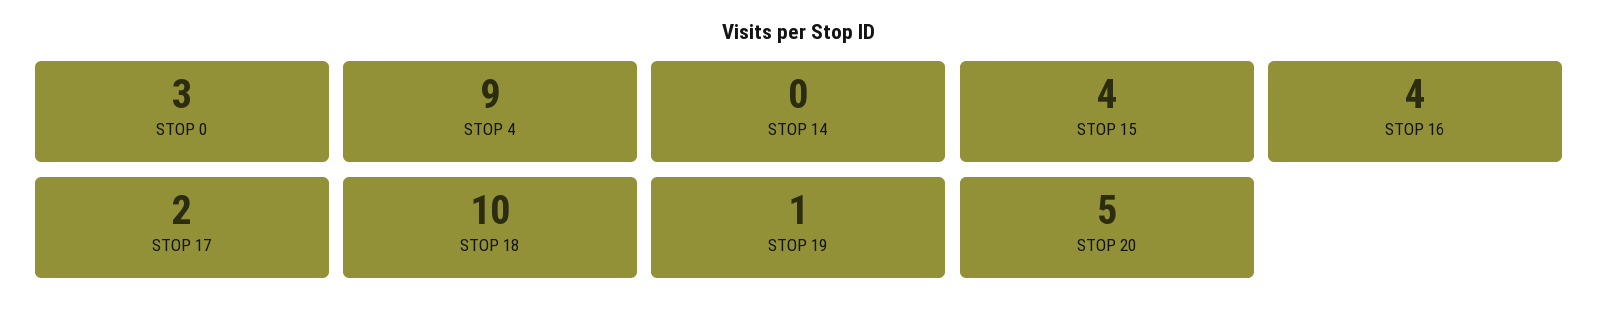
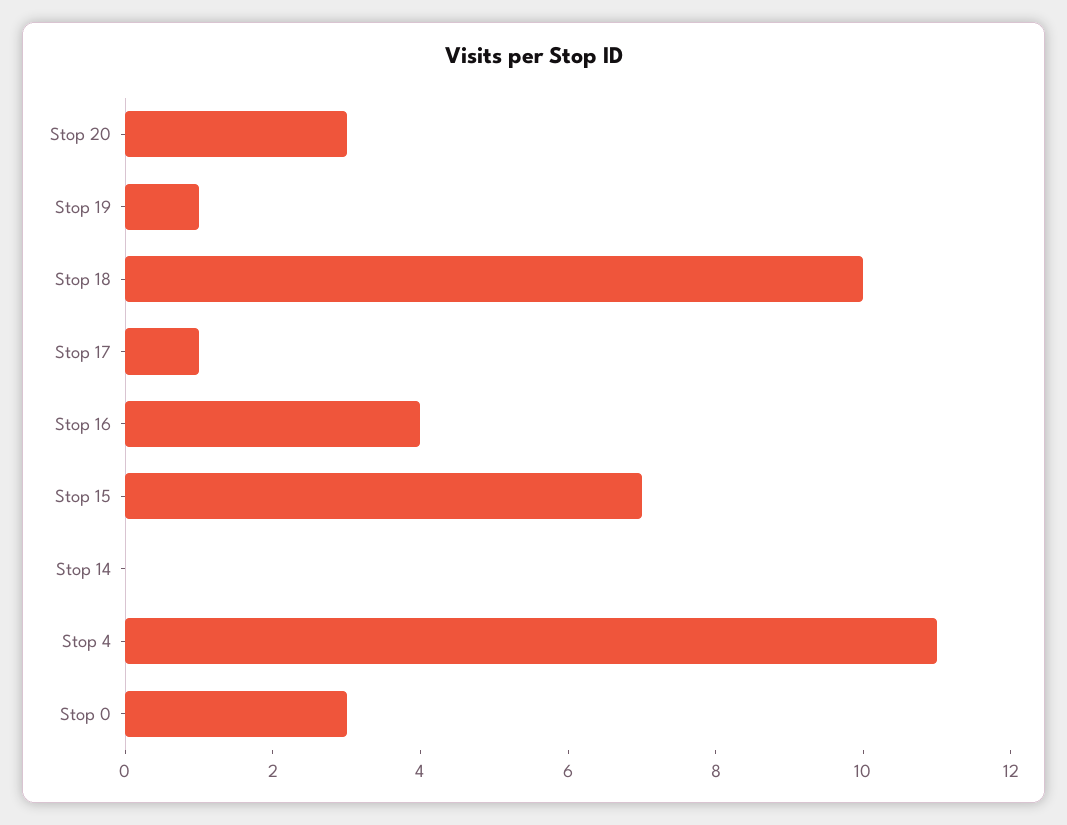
STOP 4: 9 -> 11
STOP 15: 4 -> 7
STOP 17: 2 -> 1
STOP 20: 5 -> 3

